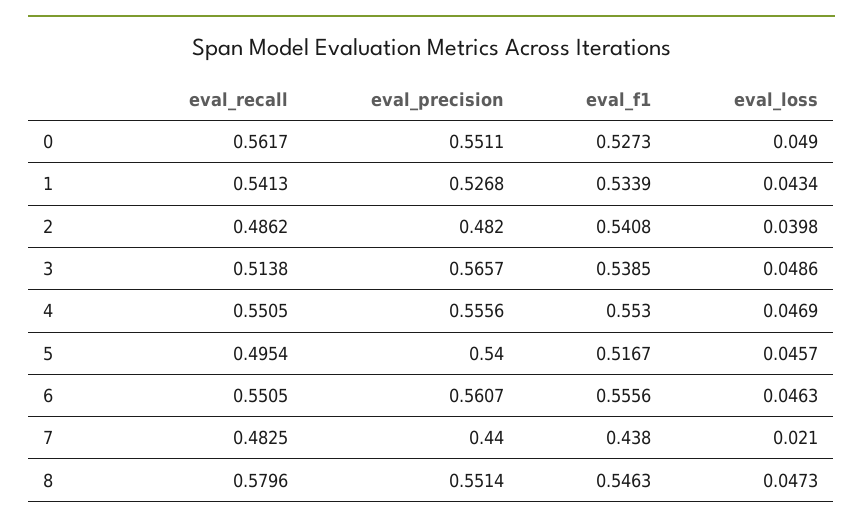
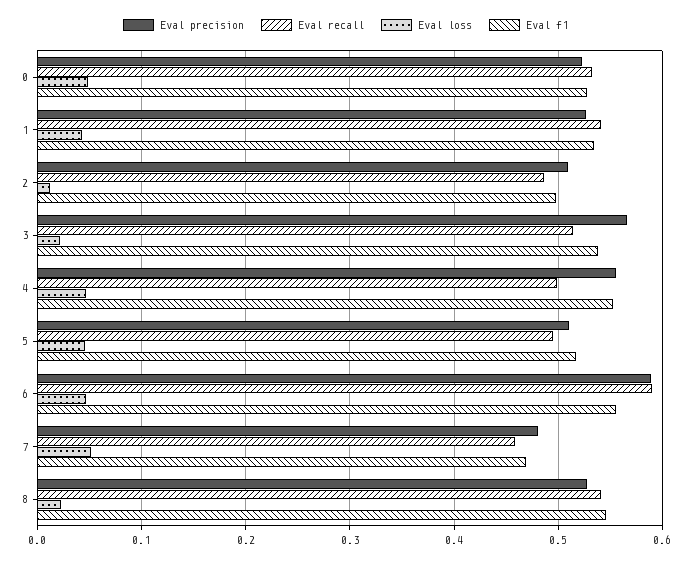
eval_recall, 0: 0.5617 -> 0.53
eval_precision, 0: 0.5511 -> 0.52
eval_precision, 2: 0.482 -> 0.51
eval_f1, 2: 0.5408 -> 0.5
eval_loss, 2: 0.0398 -> 0.01
eval_loss, 3: 0.0486 -> 0.02
eval_recall, 4: 0.5505 -> 0.5
eval_precision, 5: 0.54 -> 0.51
eval_recall, 6: 0.5505 -> 0.59
eval_precision, 6: 0.5607 -> 0.59
eval_recall, 7: 0.4825 -> 0.46
eval_precision, 7: 0.44 -> 0.48
eval_f1, 7: 0.438 -> 0.47
eval_loss, 7: 0.021 -> 0.05
eval_recall, 8: 0.5796 -> 0.54
eval_precision, 8: 0.5514 -> 0.53
eval_loss, 8: 0.0473 -> 0.02

